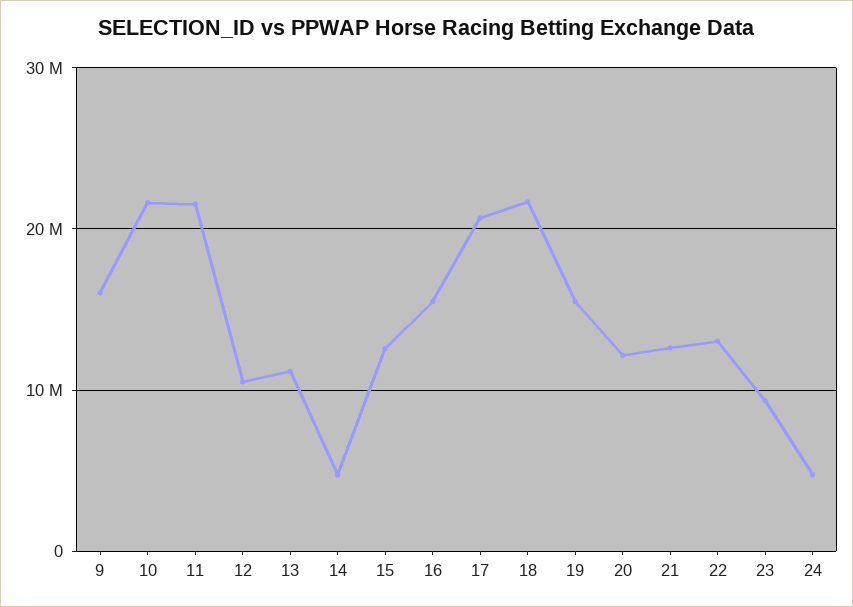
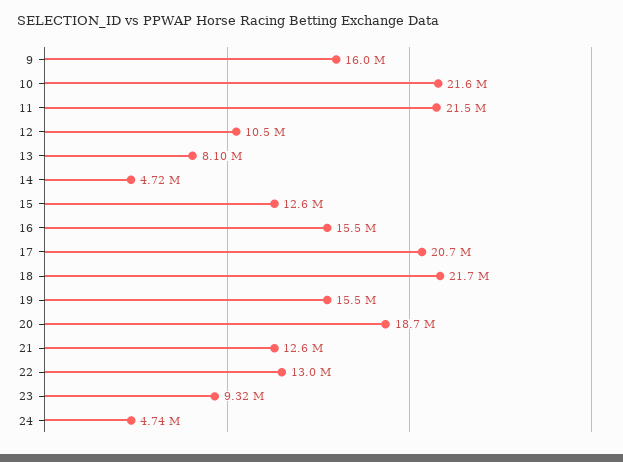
13: 11000000 -> 8100000
20: 12000000 -> 18700000

